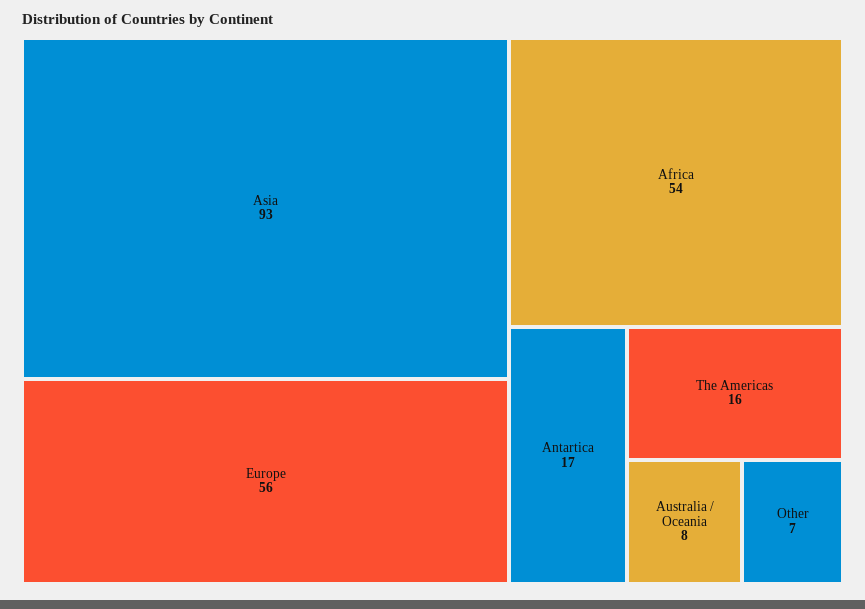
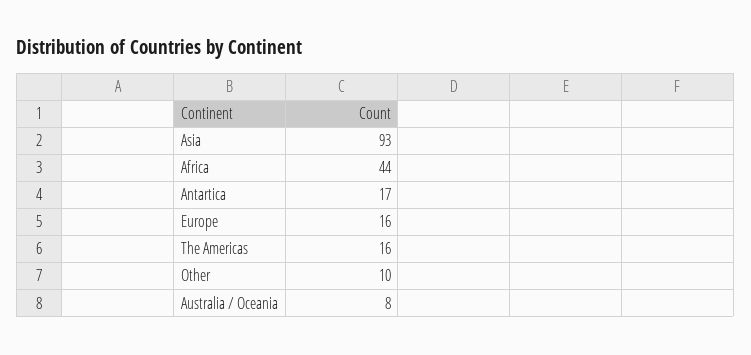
Europe: 56 -> 16
Africa: 54 -> 44
Other: 7 -> 10

